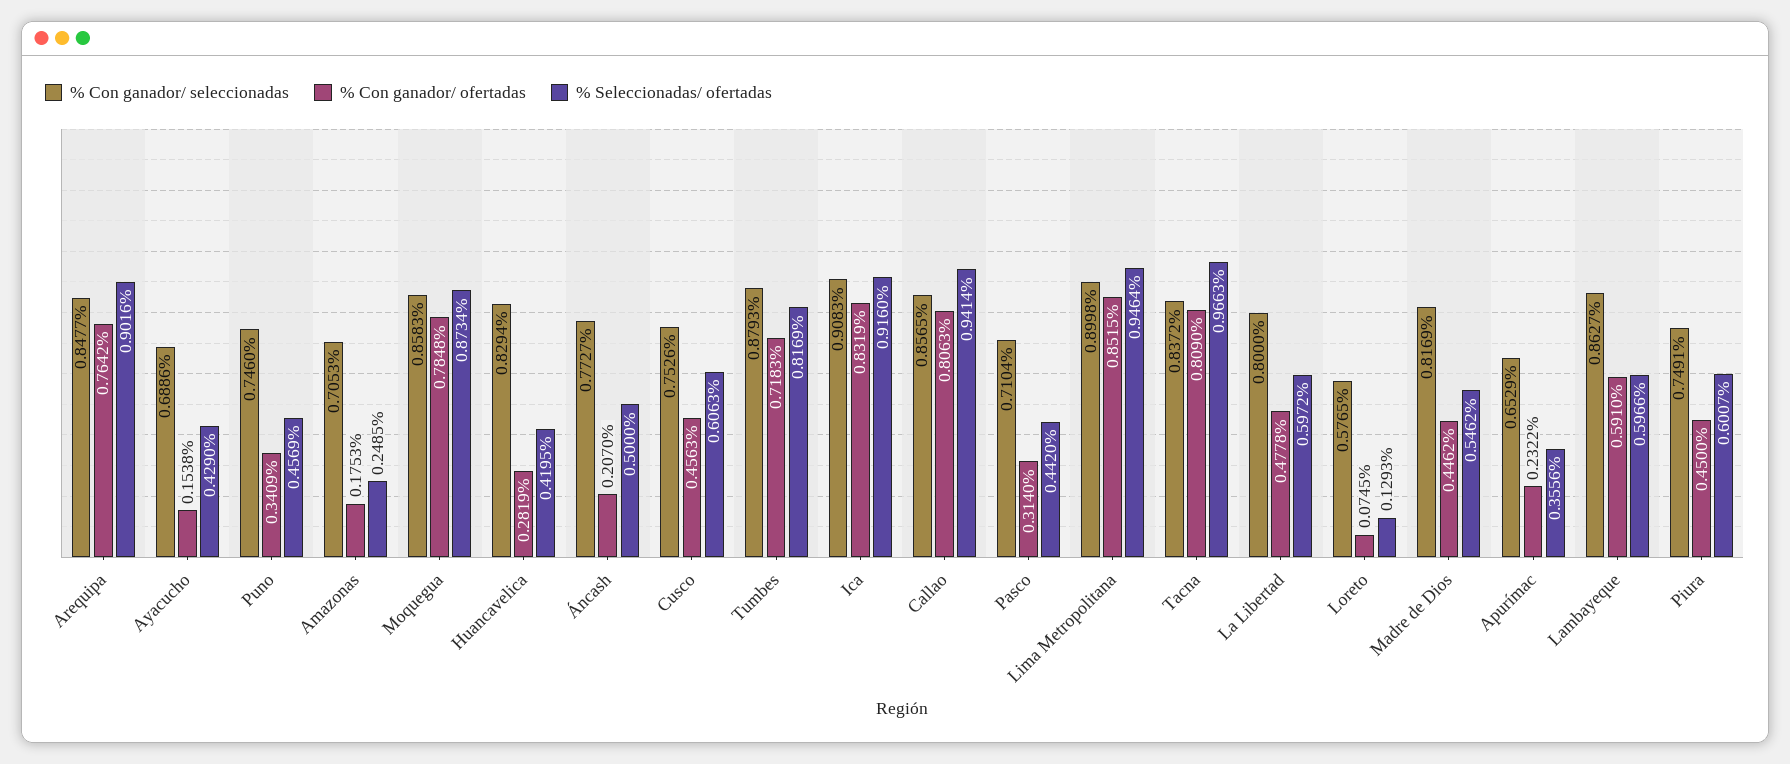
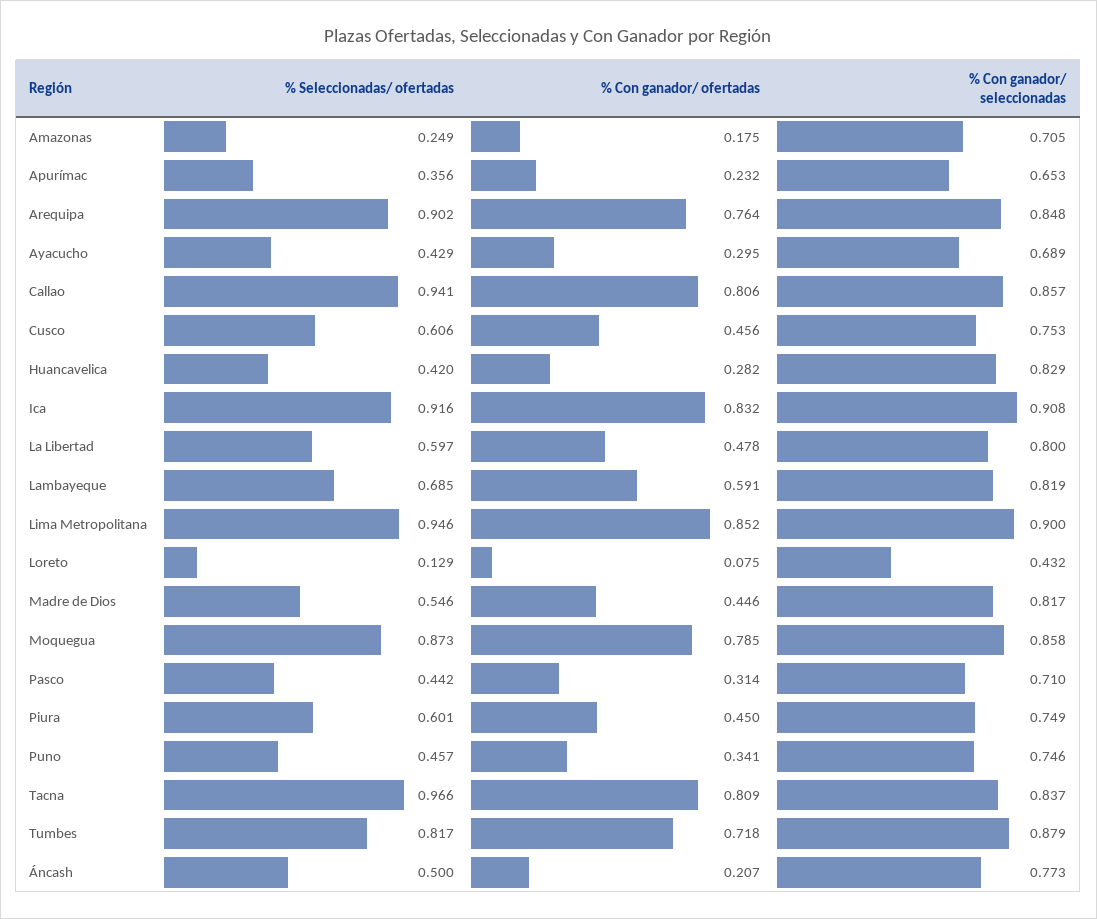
% Con ganador/ ofertadas, Ayacucho: 0.1538 -> 0.295
% Con ganador/ seleccionadas, Loreto: 0.5765 -> 0.432
% Con ganador/ seleccionadas, Lambayeque: 0.8627 -> 0.819
% Seleccionadas/ ofertadas, Lambayeque: 0.5966 -> 0.685

